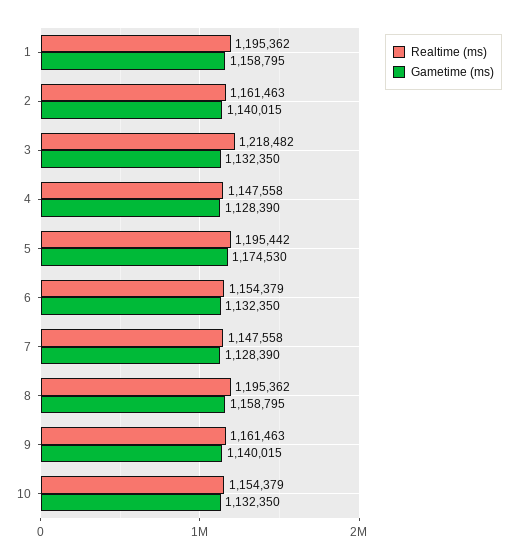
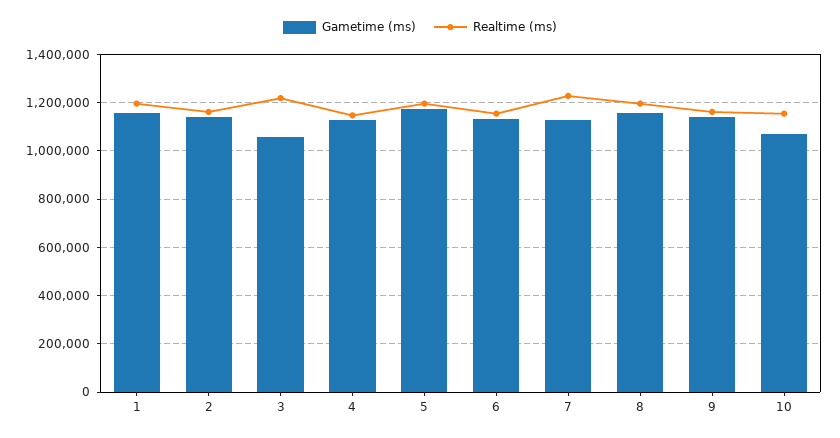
Gametime (ms), 3: 1132350 -> 1050000
Realtime (ms), 7: 1147558 -> 1225000
Gametime (ms), 10: 1132350 -> 1075000

